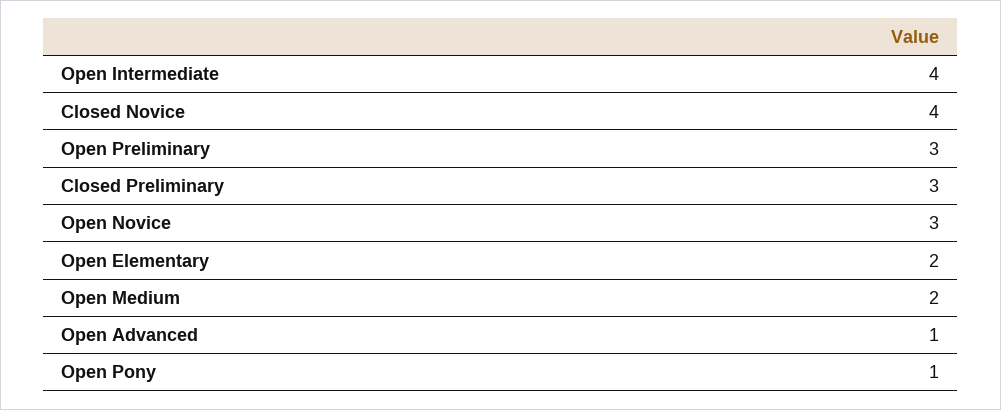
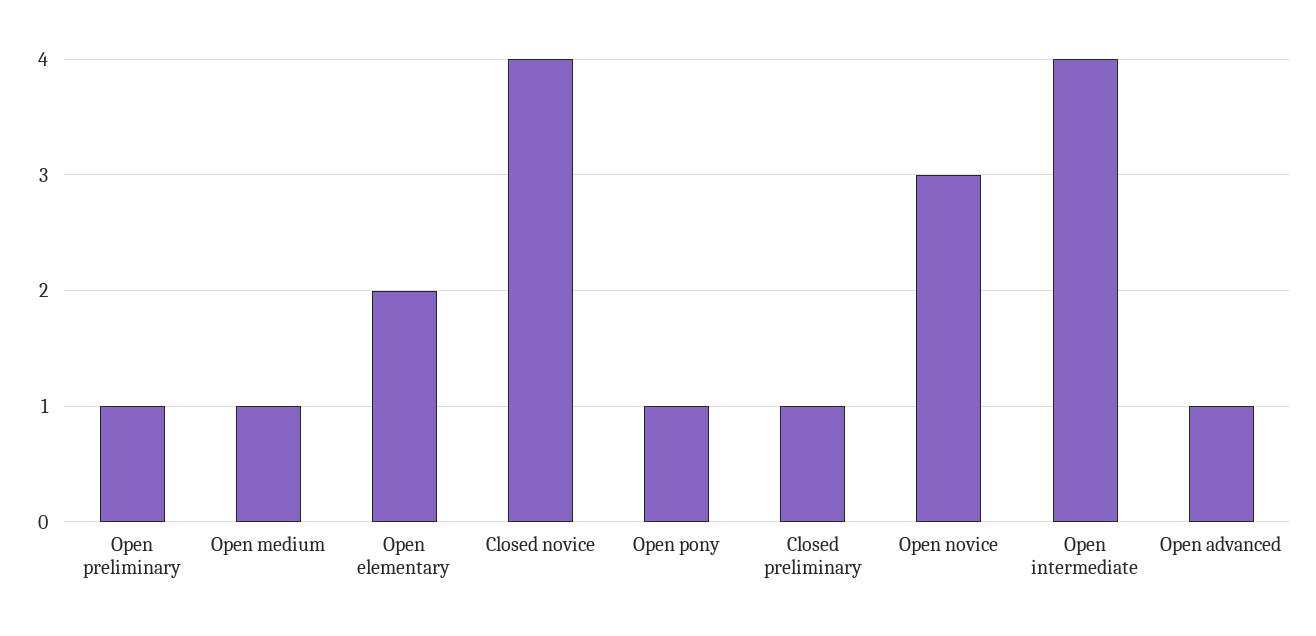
Open Preliminary: 3 -> 1
Closed Preliminary: 3 -> 1
Open Medium: 2 -> 1

